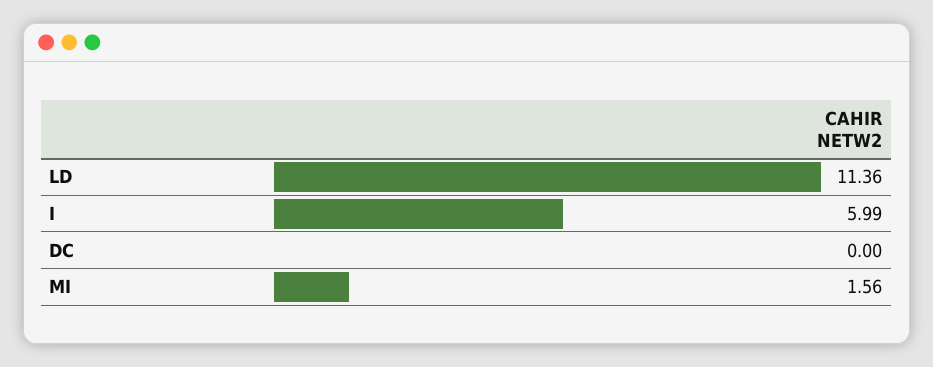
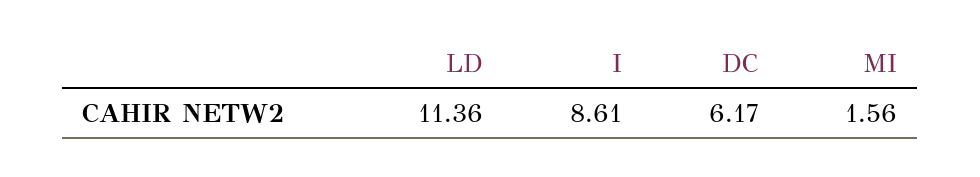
I: 5.99 -> 8.61
DC: 0 -> 6.17

